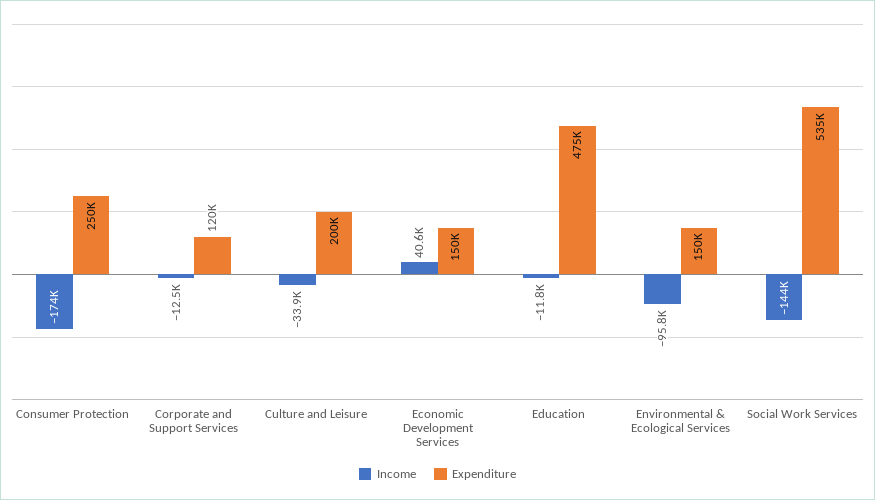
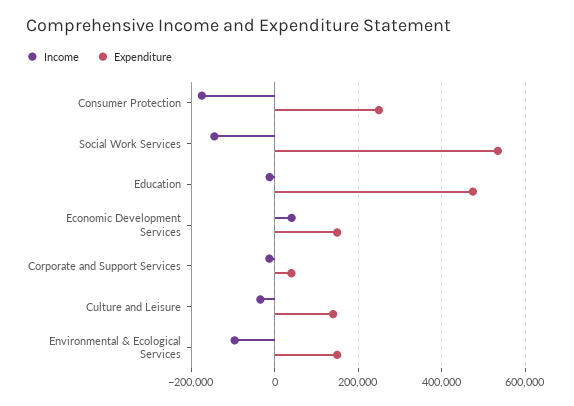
Expenditure, Corporate and Support Services: 120000 -> 40000
Expenditure, Culture and Leisure: 200000 -> 140000

